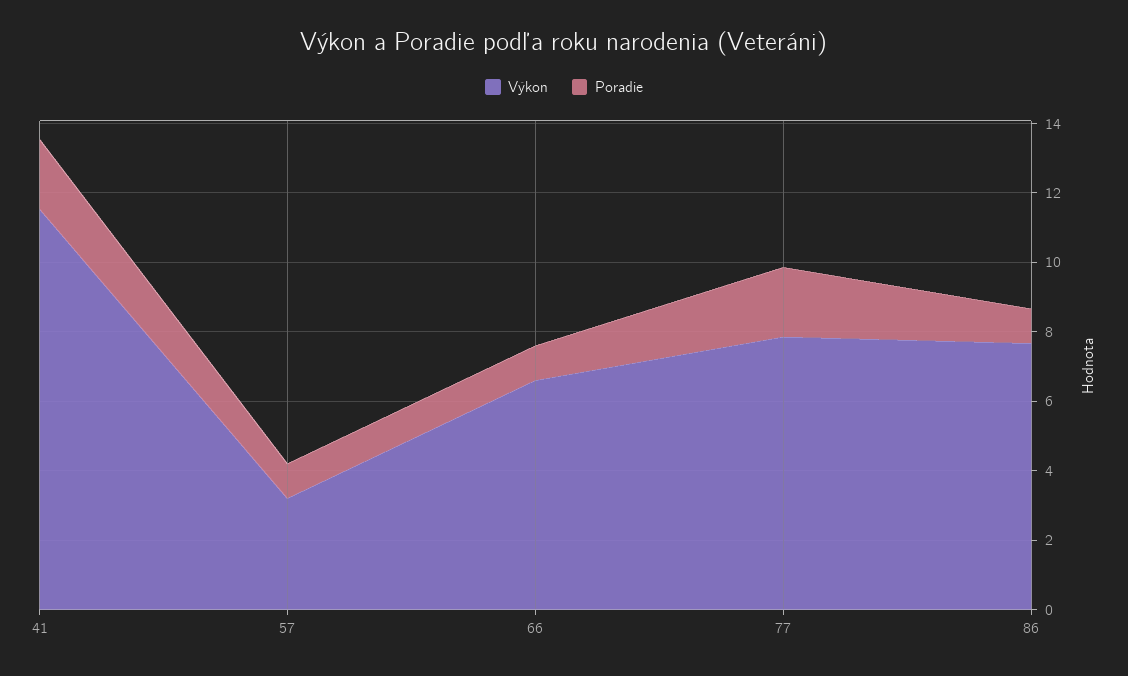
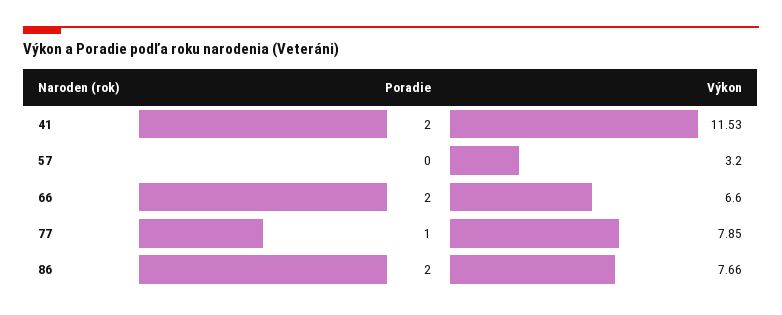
Poradie, 57: 1 -> 0
Poradie, 66: 1 -> 2
Poradie, 77: 2 -> 1
Poradie, 86: 1 -> 2

